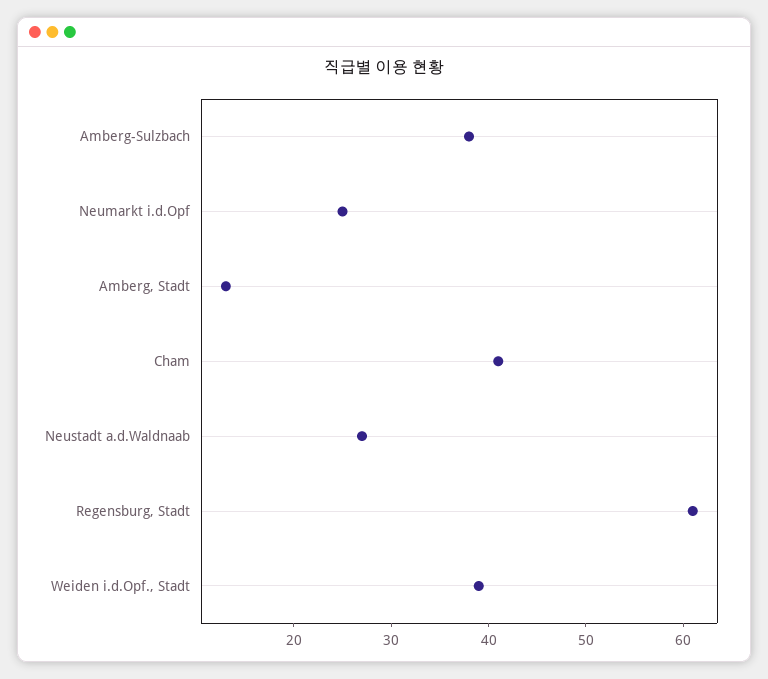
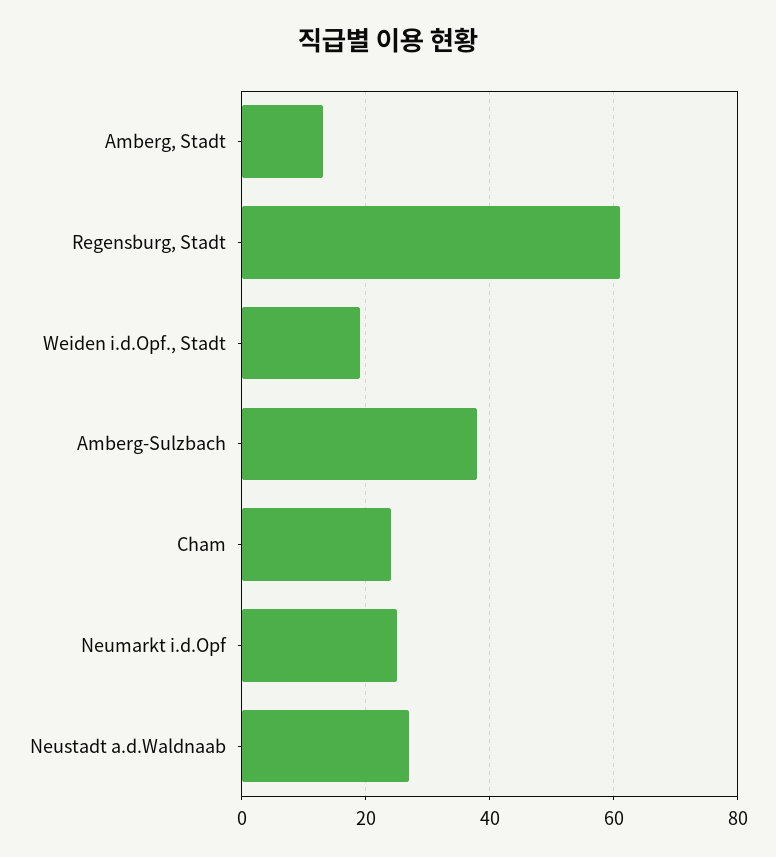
Cham: 41 -> 25
Weiden i.d.Opf., Stadt: 39 -> 20

